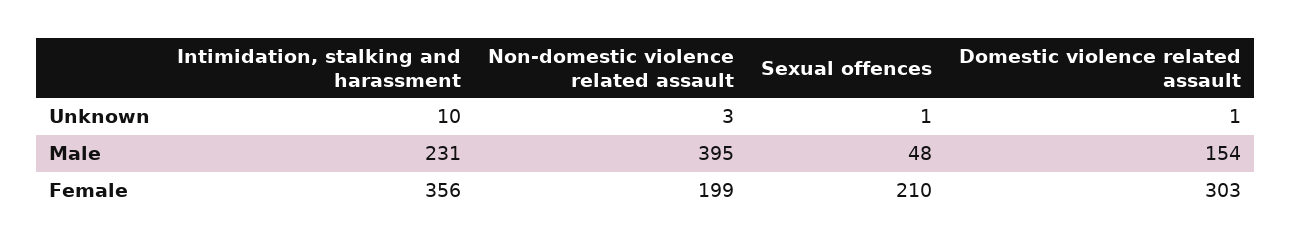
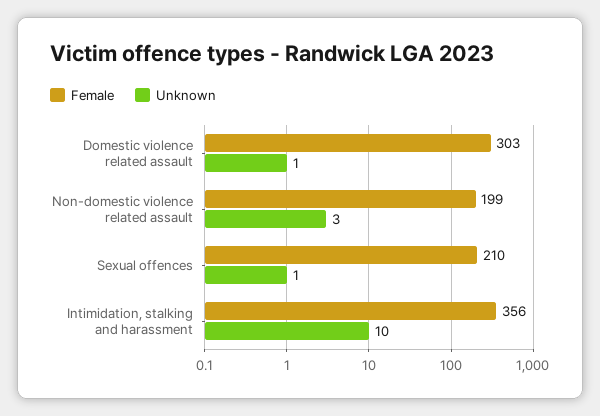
Male, Intimidation, stalking and harassment: 231 -> none
Male, Non-domestic violence related assault: 395 -> none
Male, Sexual offences: 48 -> none
Male, Domestic violence related assault: 154 -> none

